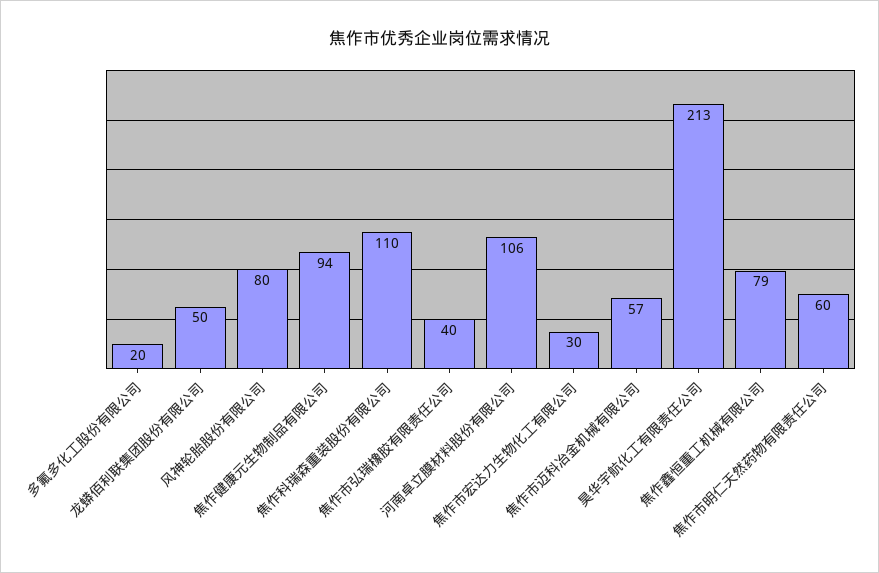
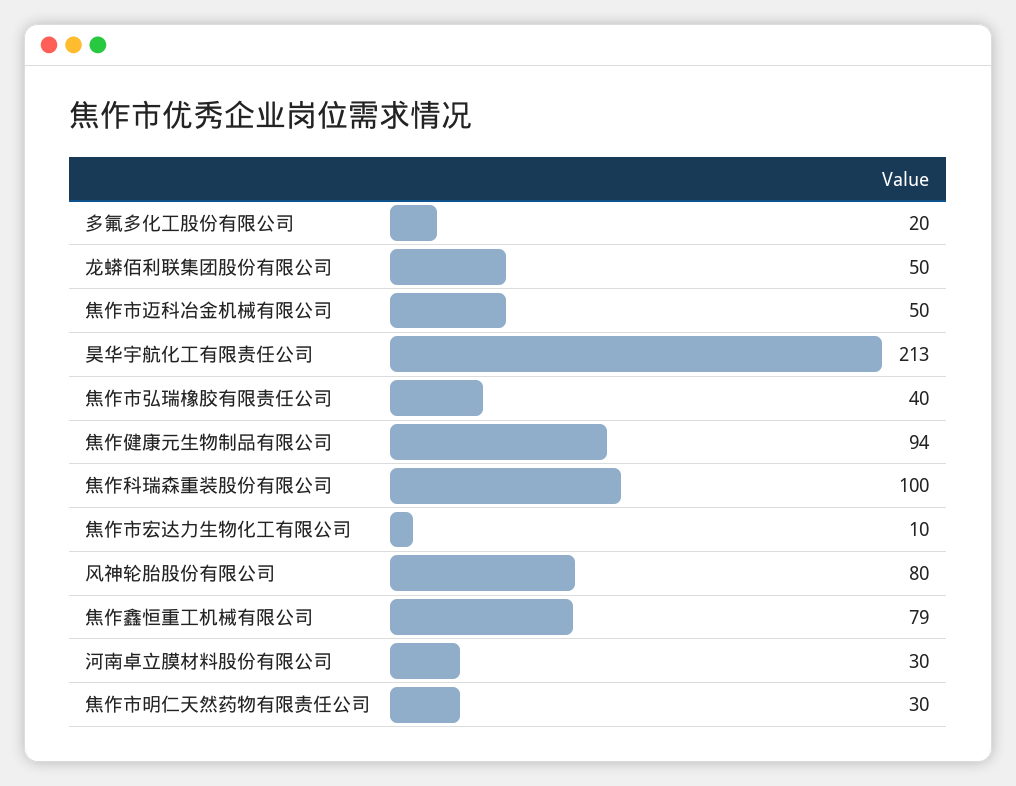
焦作科瑞森重装股份有限公司: 110 -> 100
河南卓立膜材料股份有限公司: 106 -> 30
焦作市宏达力生物化工有限公司: 30 -> 10
焦作市迈科冶金机械有限公司: 57 -> 50
焦作市明仁天然药物有限责任公司: 60 -> 30

